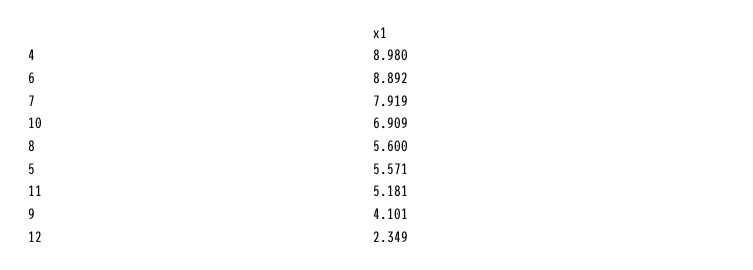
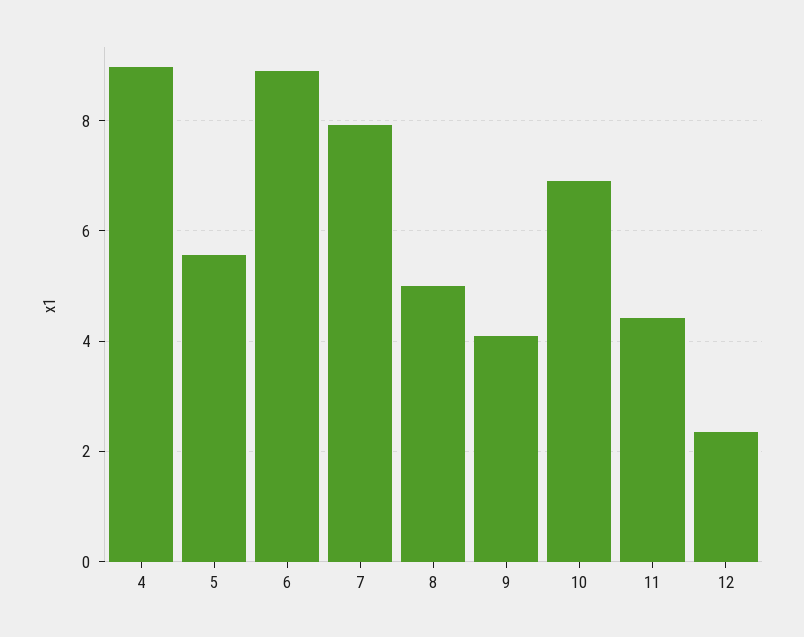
8: 5.6 -> 5
11: 5.181 -> 4.4

